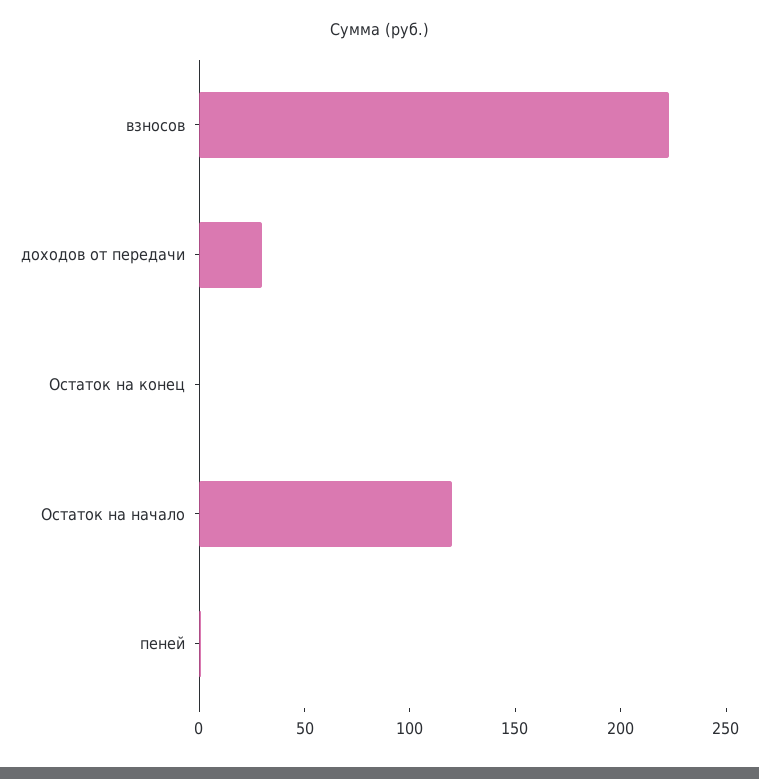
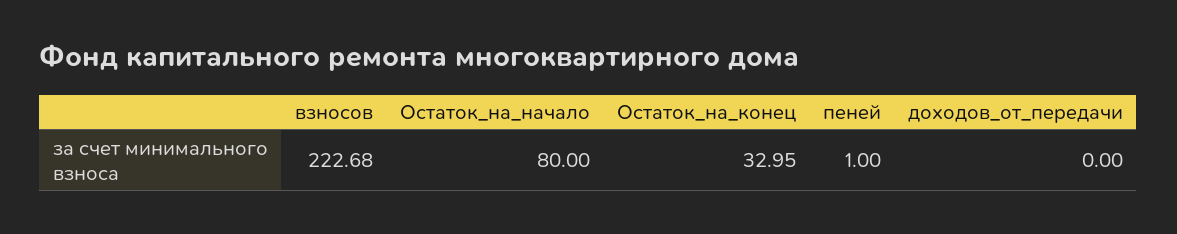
доходов от передачи: 30 -> 0
Остаток на конец: 0 -> 32.95
Остаток на начало: 120 -> 80

